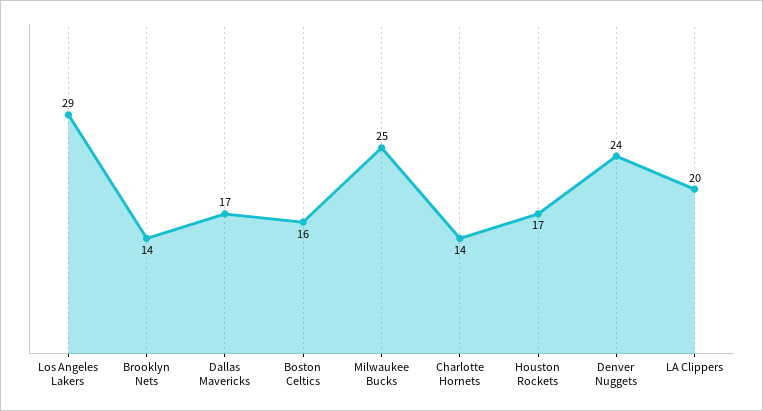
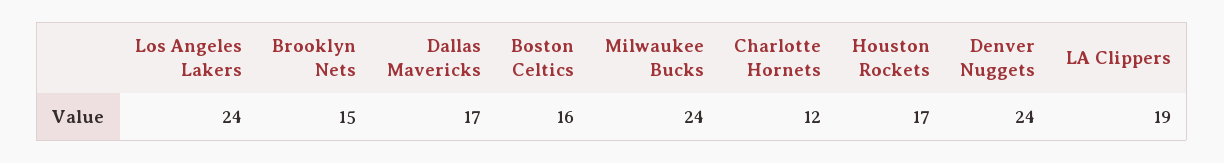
Los Angeles Lakers: 29 -> 24
Brooklyn Nets: 14 -> 15
Milwaukee Bucks: 25 -> 24
Charlotte Hornets: 14 -> 12
LA Clippers: 20 -> 19

